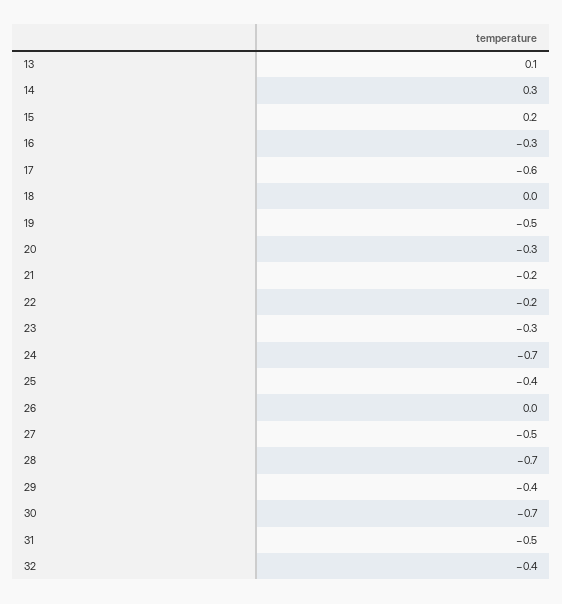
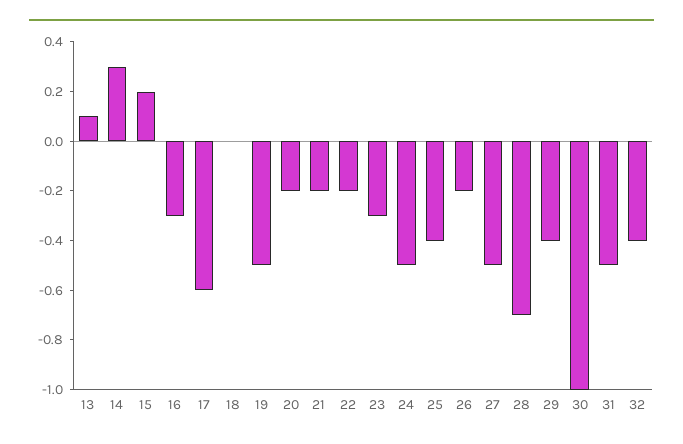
20: -0.3 -> -0.2
24: -0.7 -> -0.5
26: 0 -> -0.2
30: -0.7 -> -1

